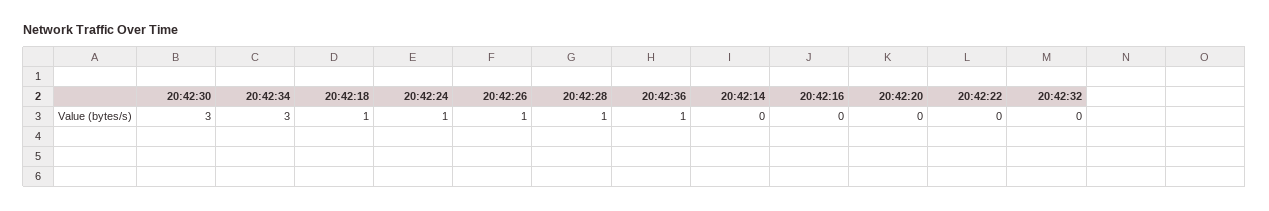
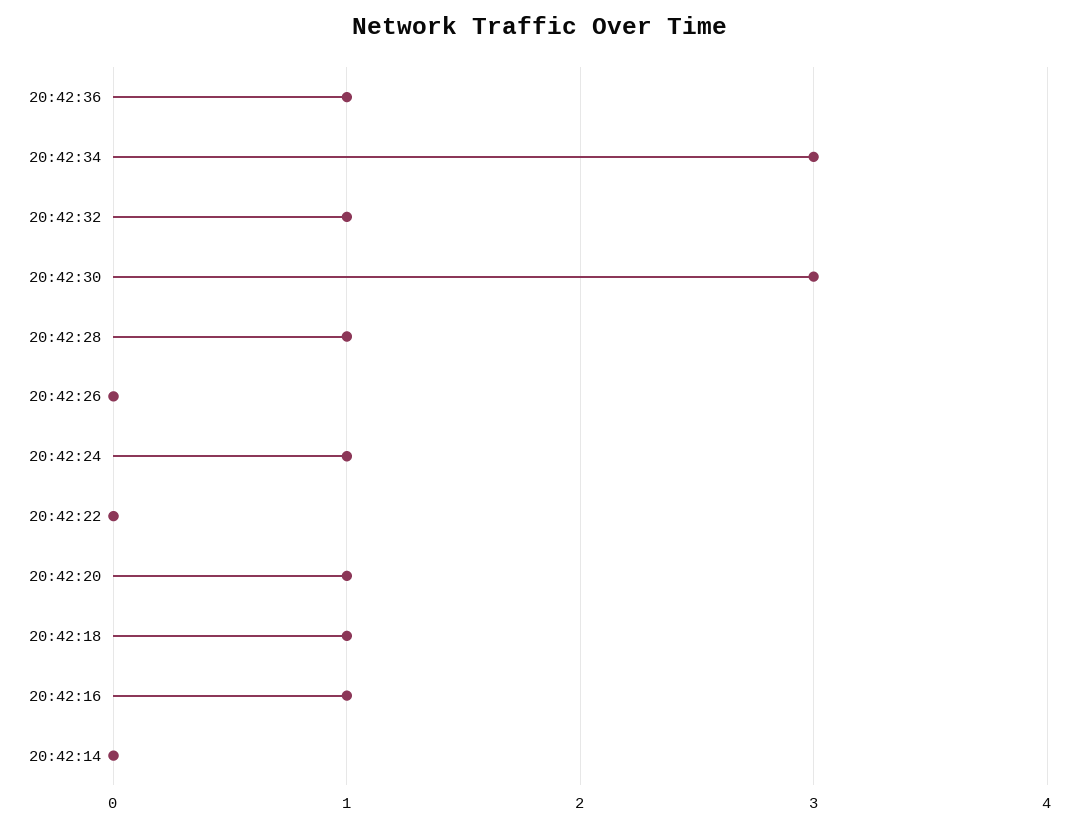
20:42:26: 1 -> 0
20:42:16: 0 -> 1
20:42:20: 0 -> 1
20:42:32: 0 -> 1

